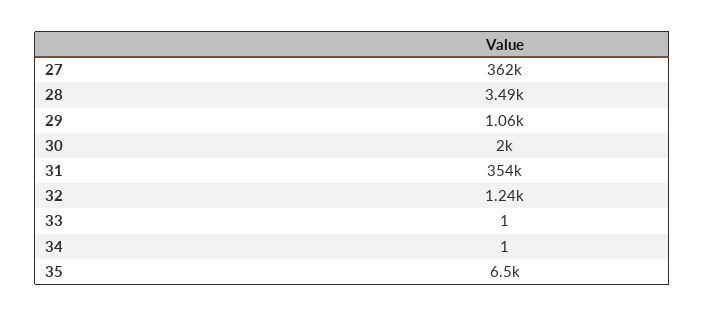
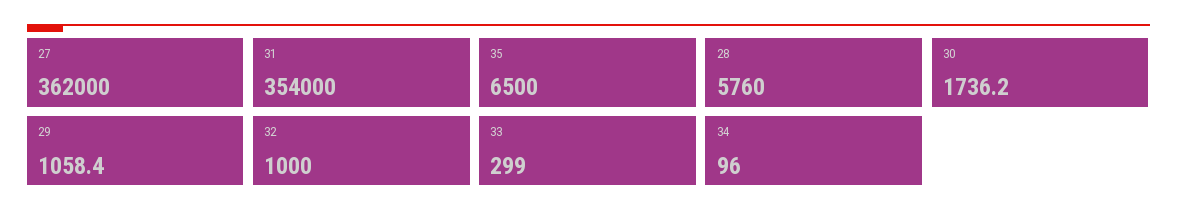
28: 3490 -> 5760
30: 2000 -> 1736.2
32: 1240 -> 1000
33: 1 -> 299
34: 1 -> 96

